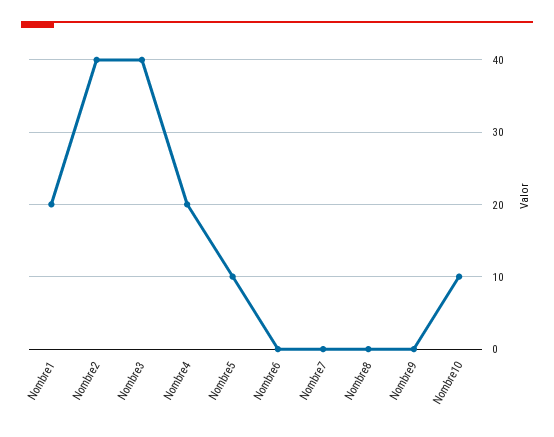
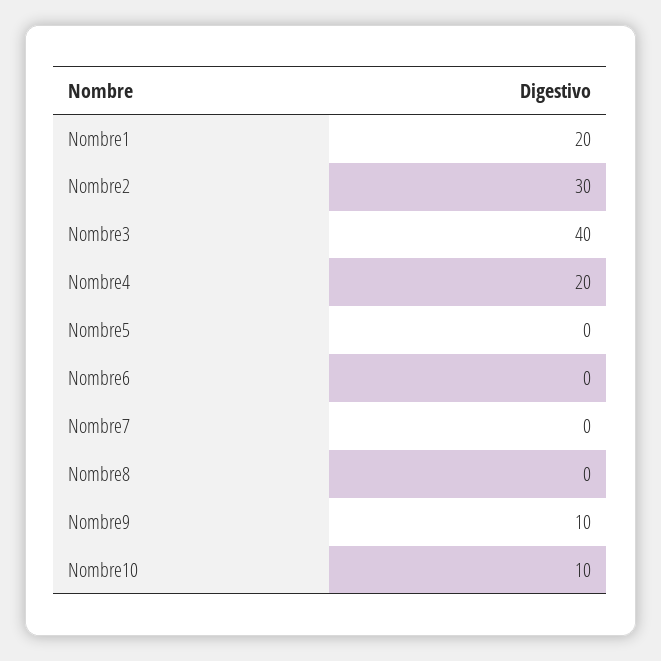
Nombre2: 40 -> 30
Nombre5: 10 -> 0
Nombre9: 0 -> 10

